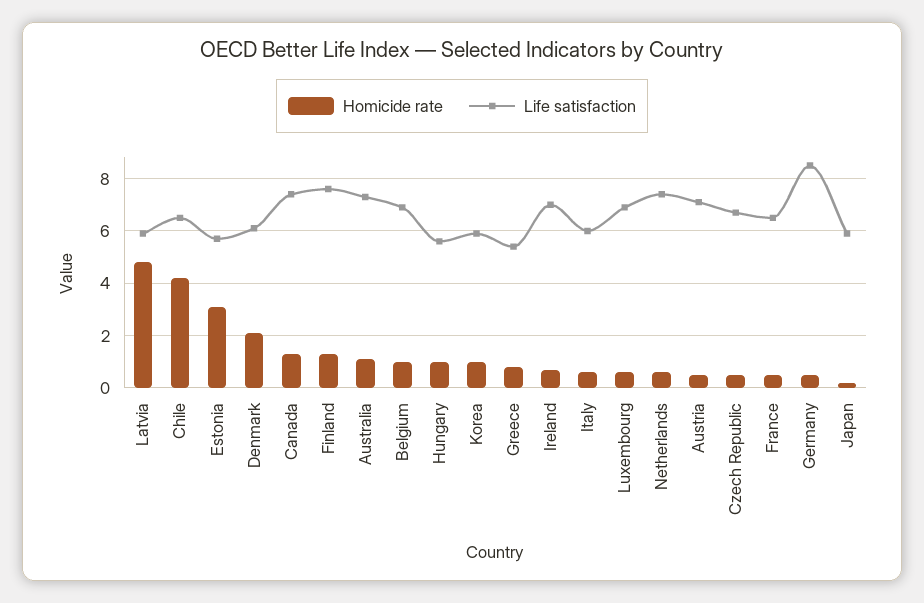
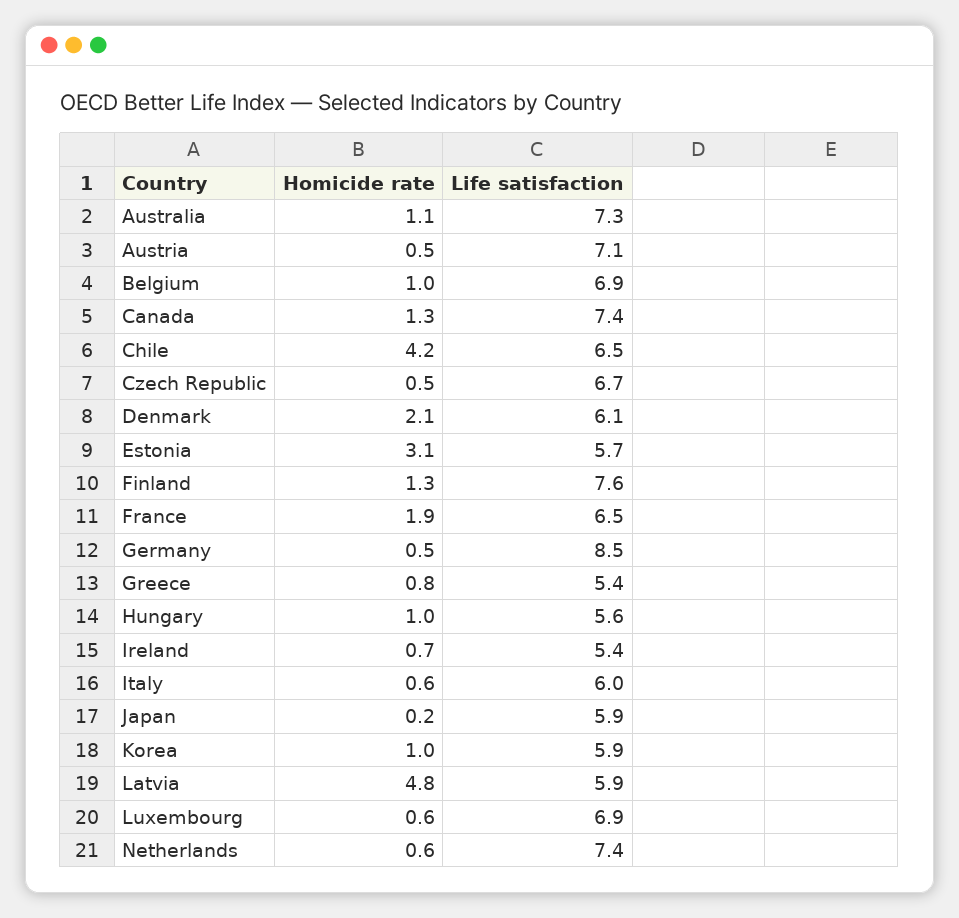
Life satisfaction, Ireland: 7 -> 5.4
Homicide rate, France: 0.5 -> 1.9

